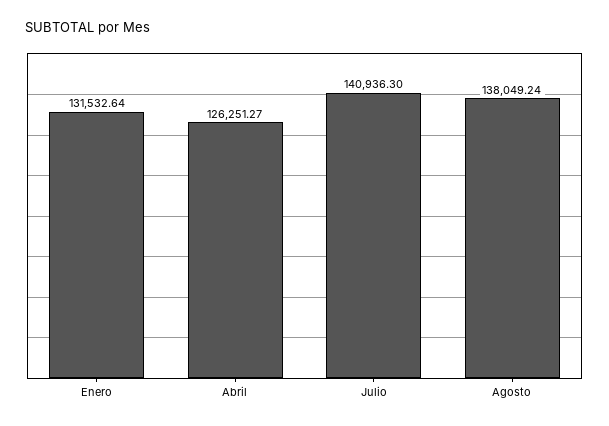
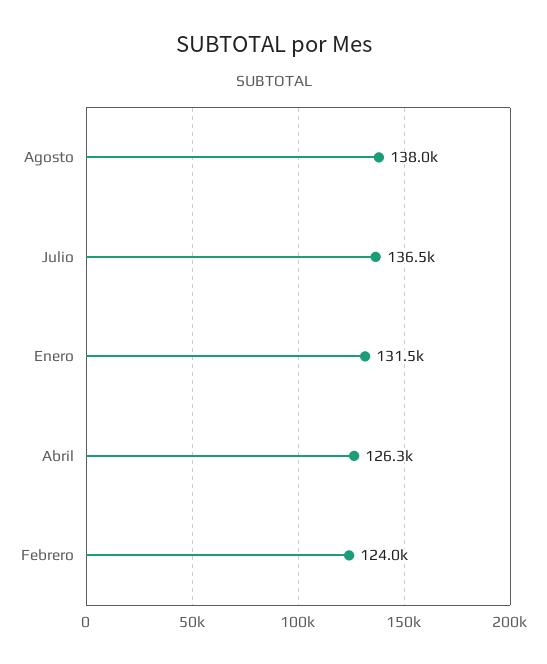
Julio: 140936.3 -> 136500
Febrero: none -> 124000

